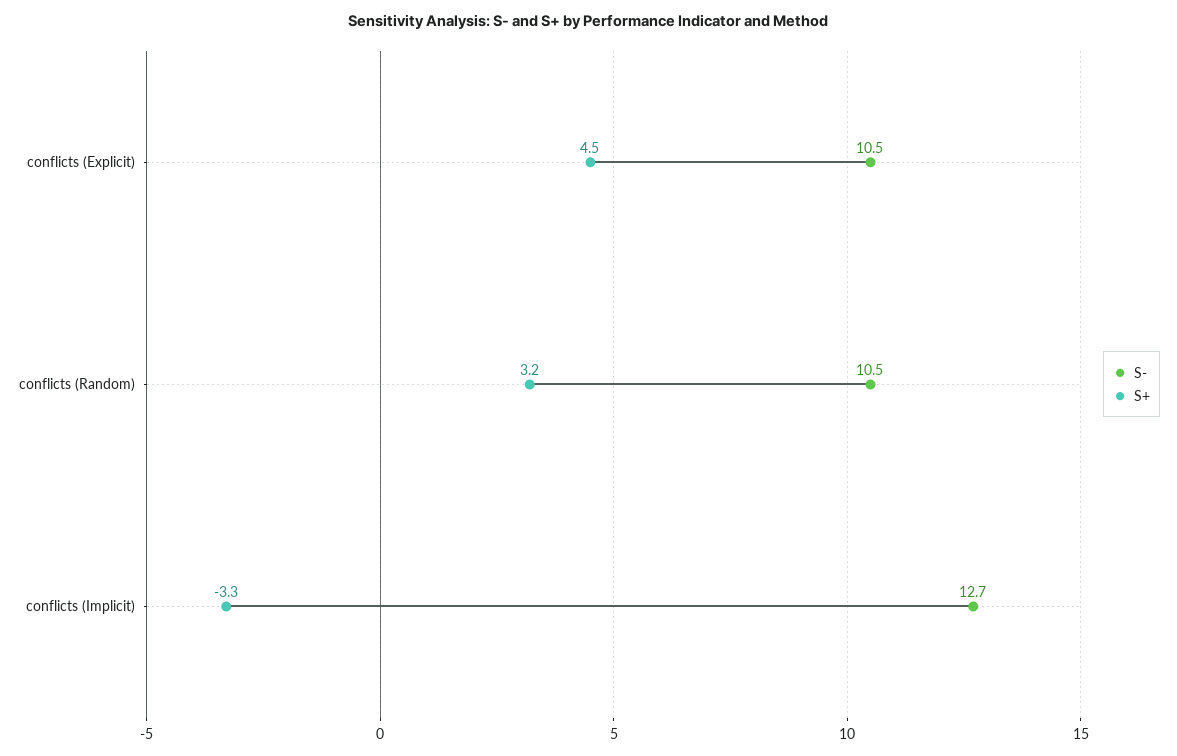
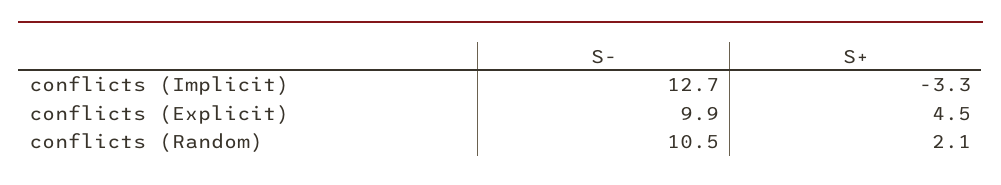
S-, conflicts (Explicit): 10.5 -> 9.9
S+, conflicts (Random): 3.2 -> 2.1

